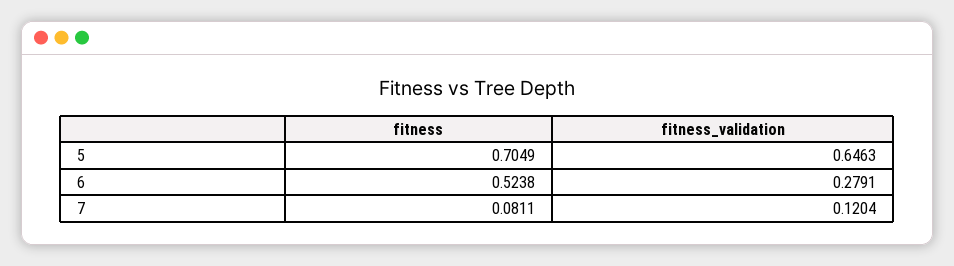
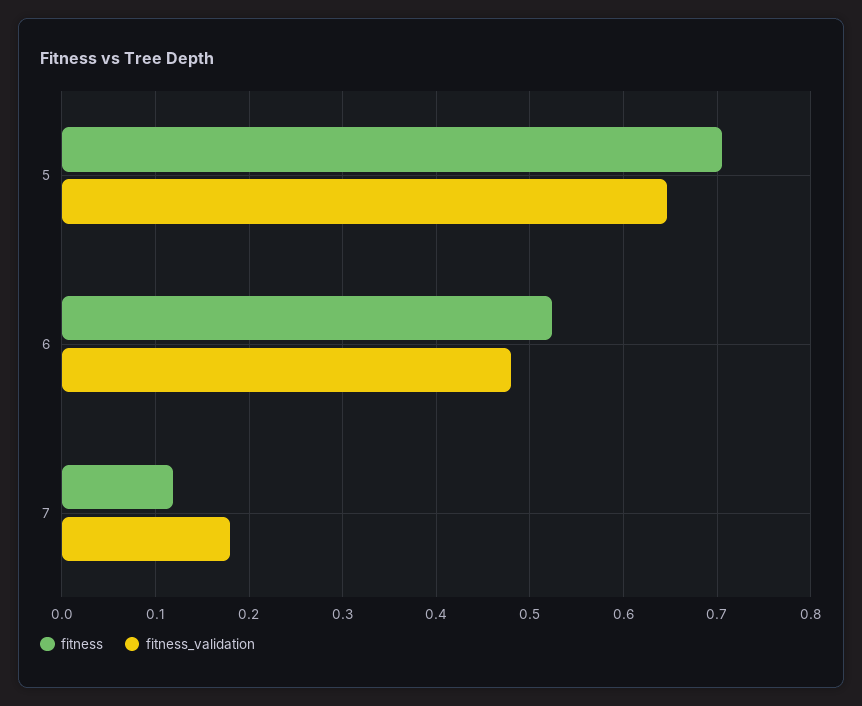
fitness_validation, 6: 0.2791 -> 0.48
fitness, 7: 0.0811 -> 0.12
fitness_validation, 7: 0.1204 -> 0.18

